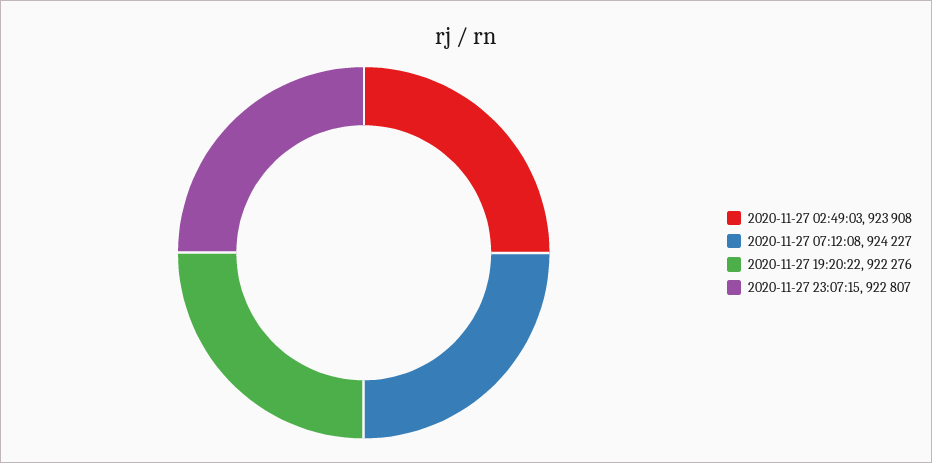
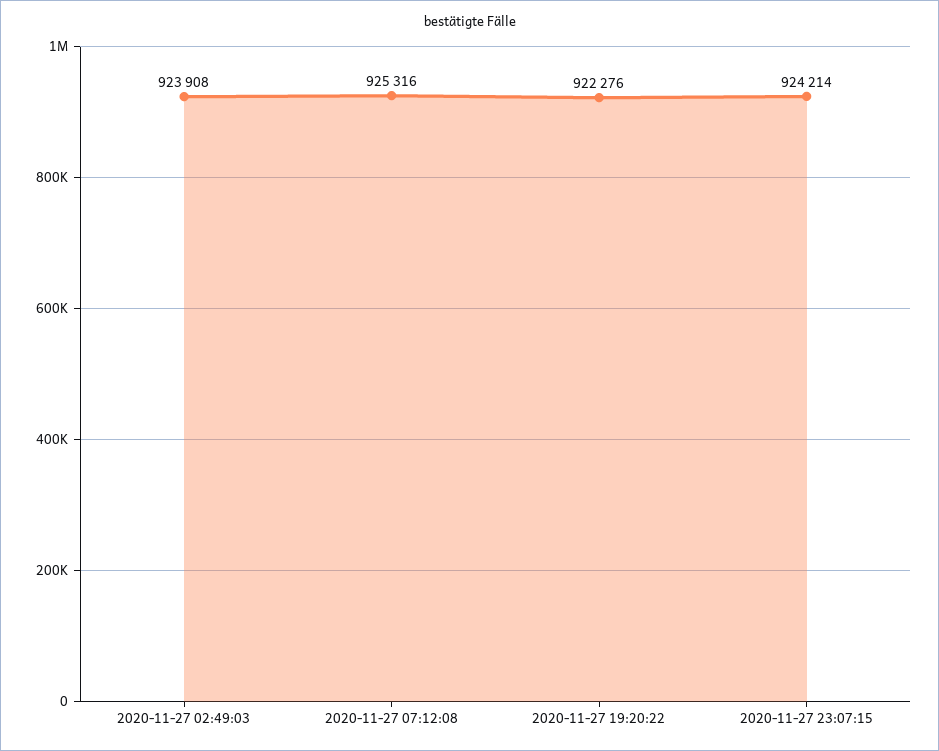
2020-11-27 07:12:08: 924227 -> 925316
2020-11-27 23:07:15: 922807 -> 924214

